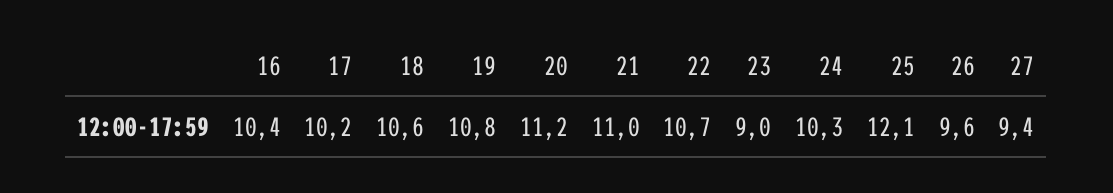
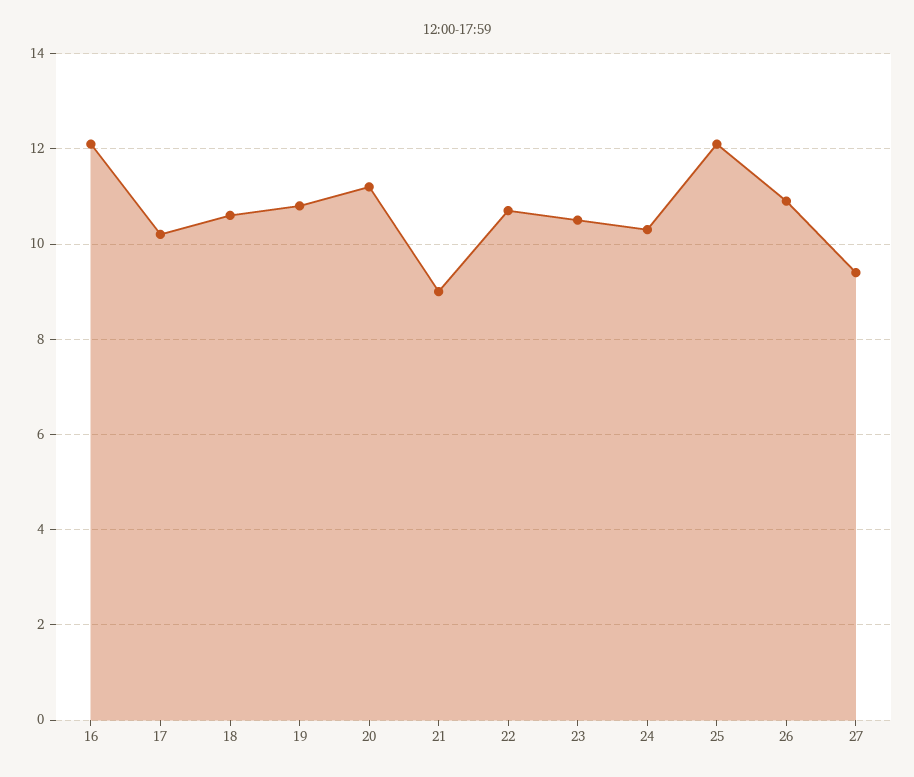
16: 10.4 -> 12
21: 11 -> 9
23: 9 -> 10.5
26: 9.6 -> 11

